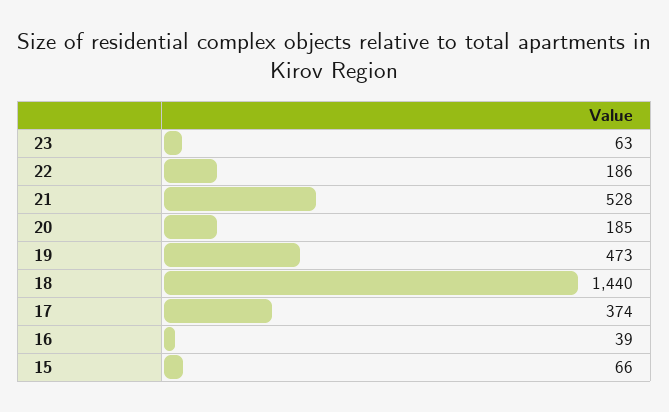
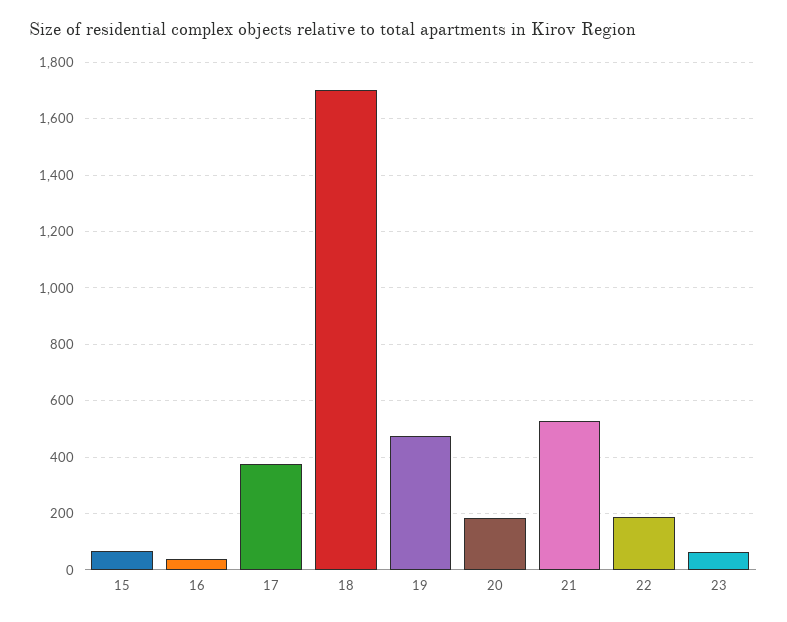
18: 1440 -> 1700

